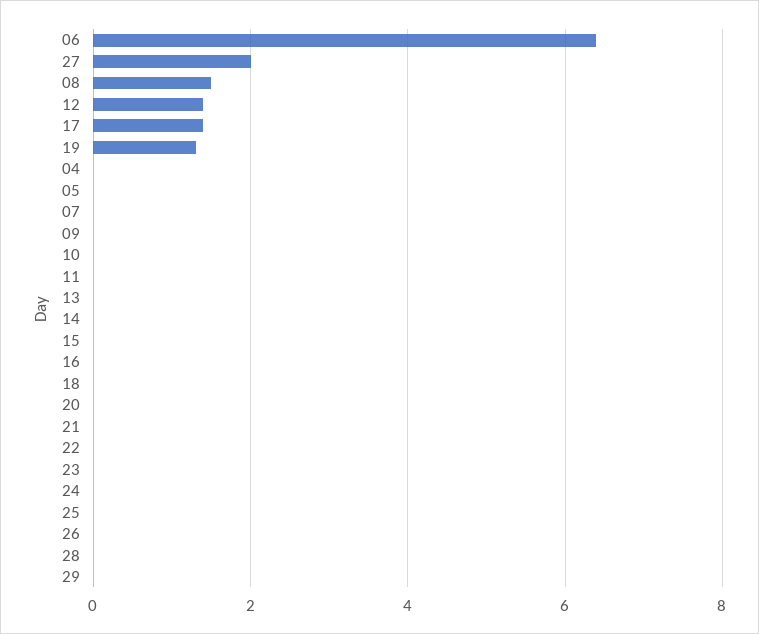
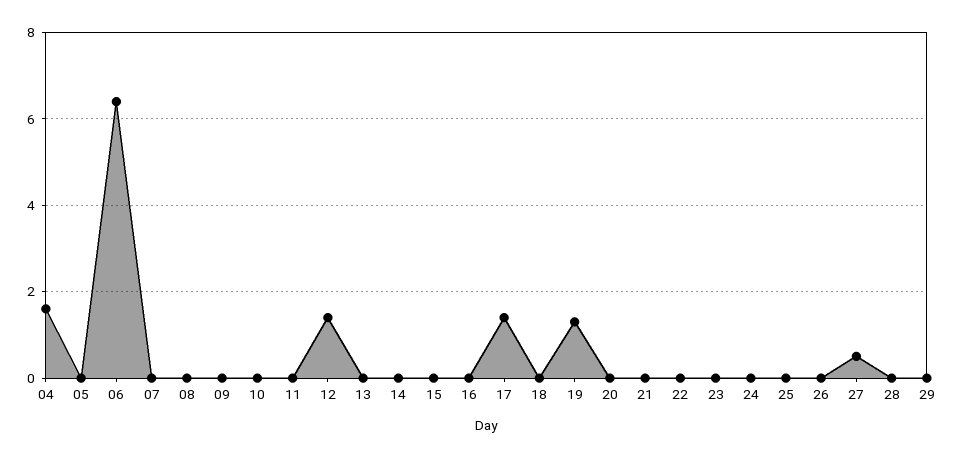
27: 2 -> 0.5
08: 1.5 -> 0
04: 0 -> 1.5

